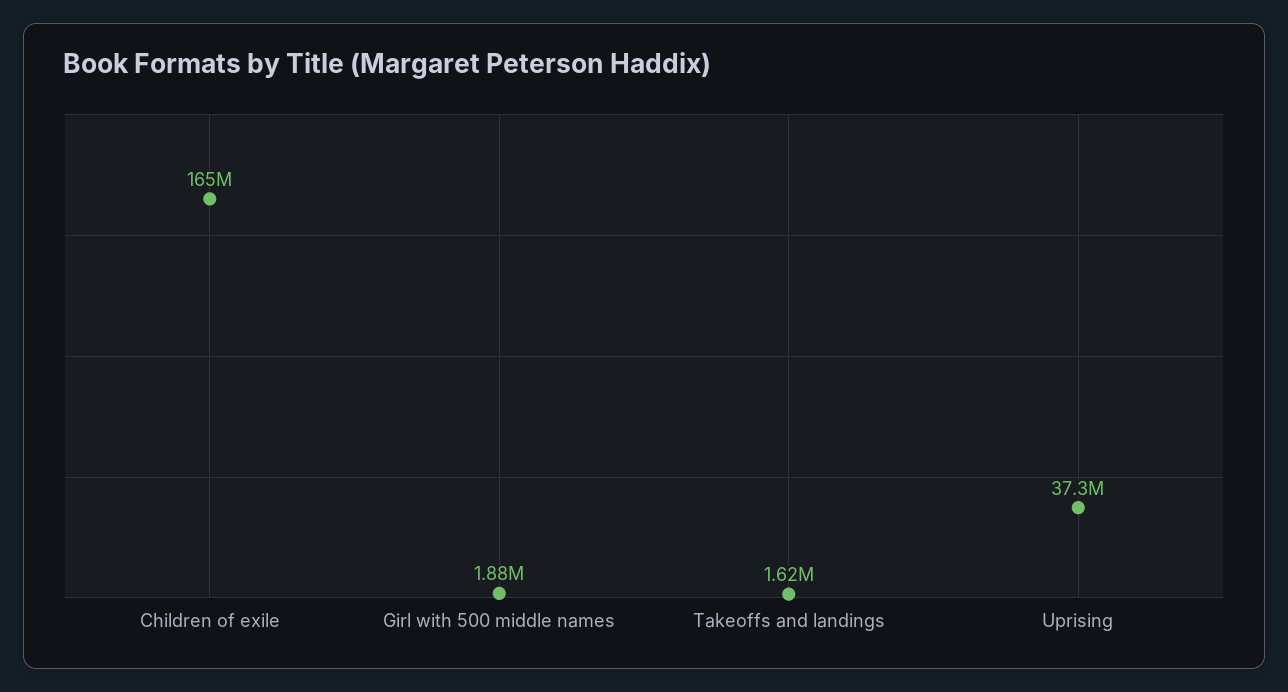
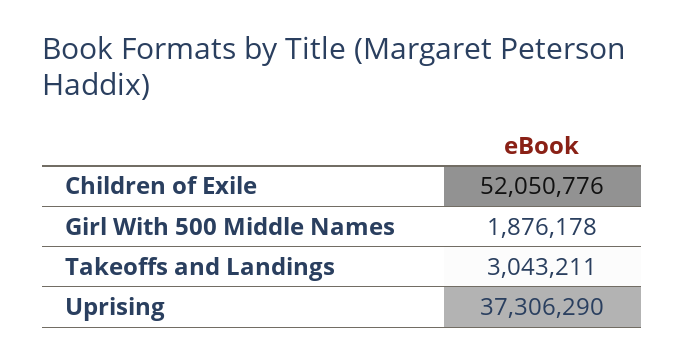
Children of exile: 165000000 -> 52050776
Takeoffs and landings: 1620000 -> 3043211

